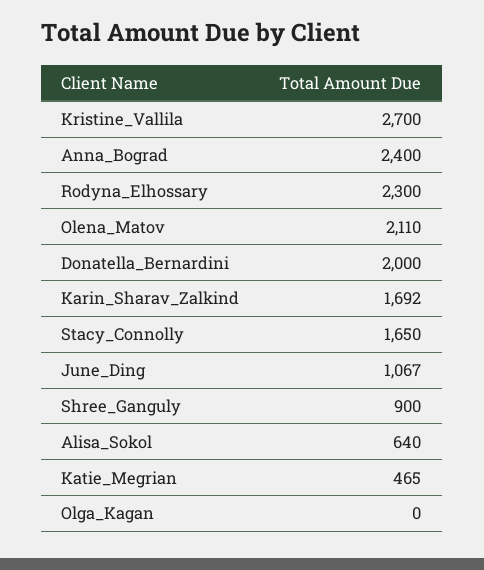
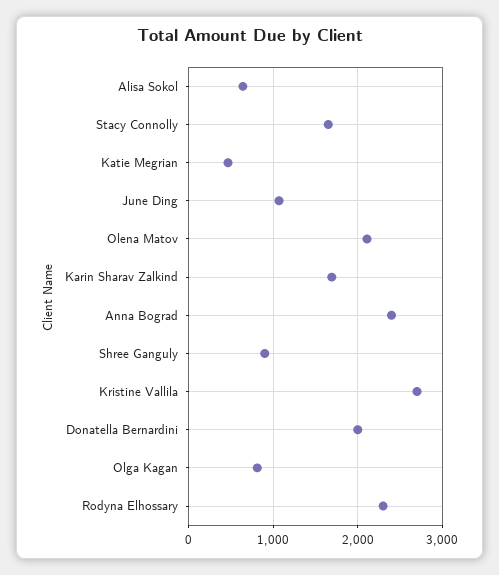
Olga_Kagan: 0 -> 800

